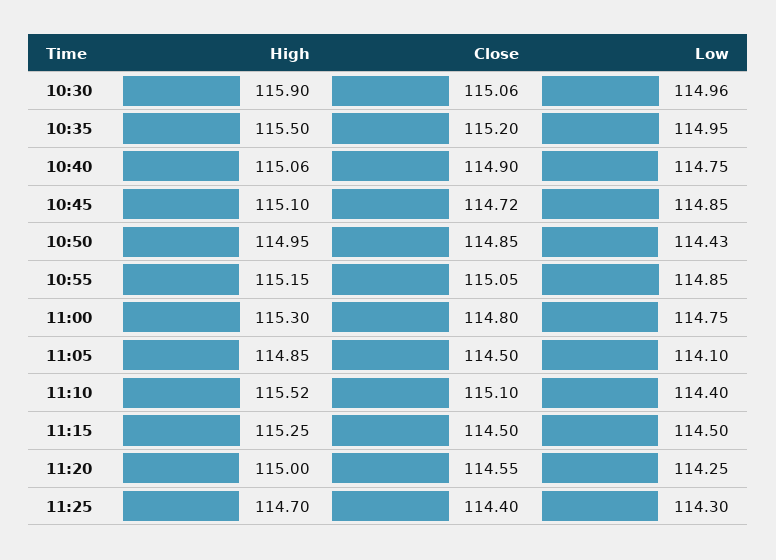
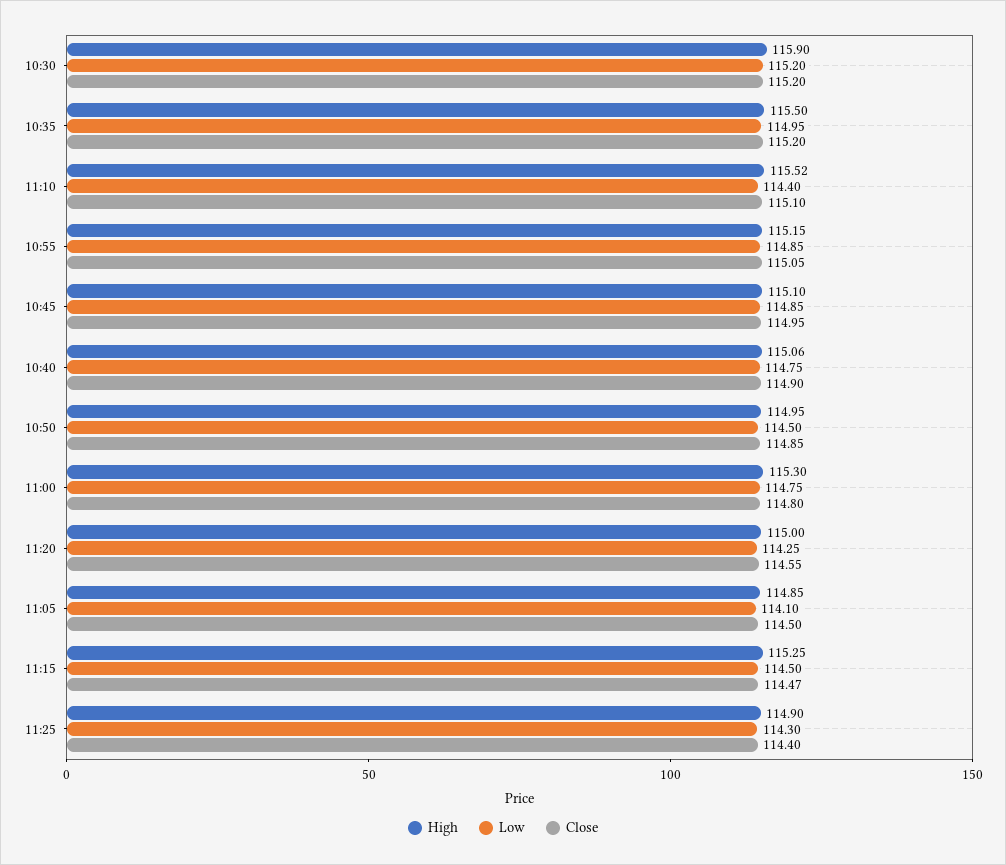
Close, 10:30: 115.06 -> 115.2
Low, 10:30: 114.96 -> 115.2
Close, 10:45: 114.72 -> 114.95
Low, 10:50: 114.43 -> 114.5
Close, 11:15: 114.5 -> 114.47
High, 11:25: 114.7 -> 114.9

